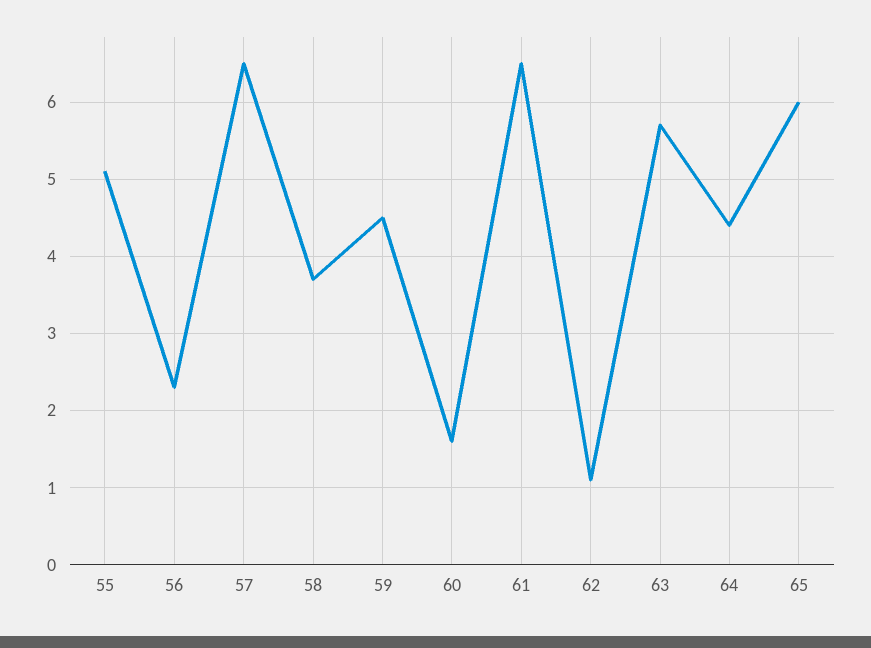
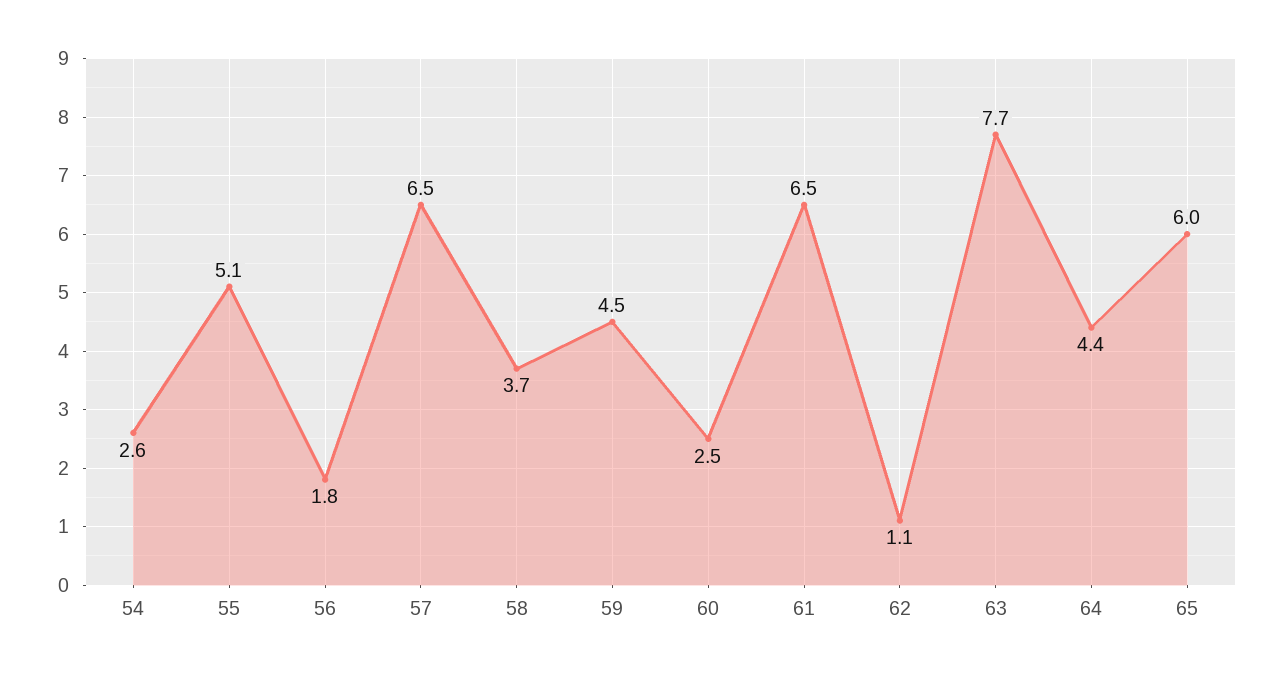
56: 2.3 -> 1.8
60: 1.6 -> 2.5
63: 5.7 -> 7.7
54: none -> 2.6

